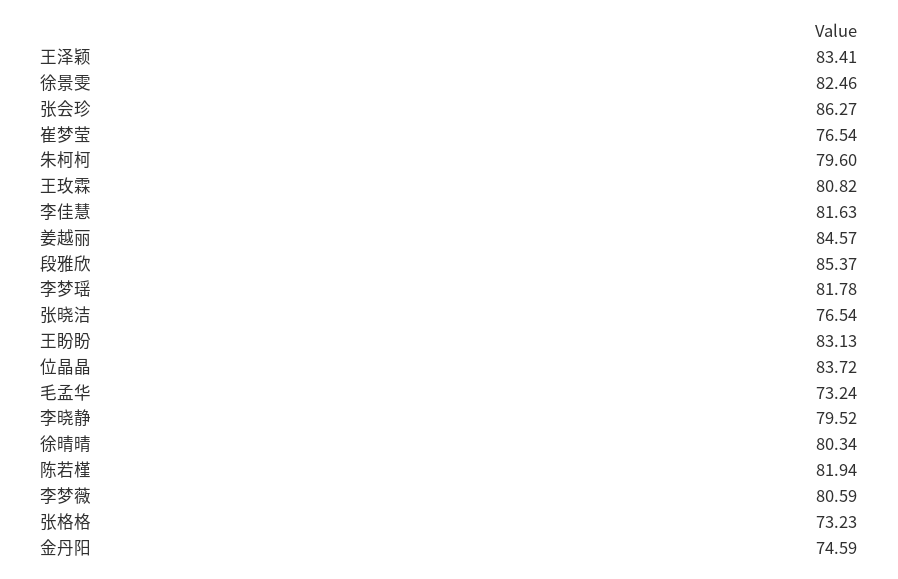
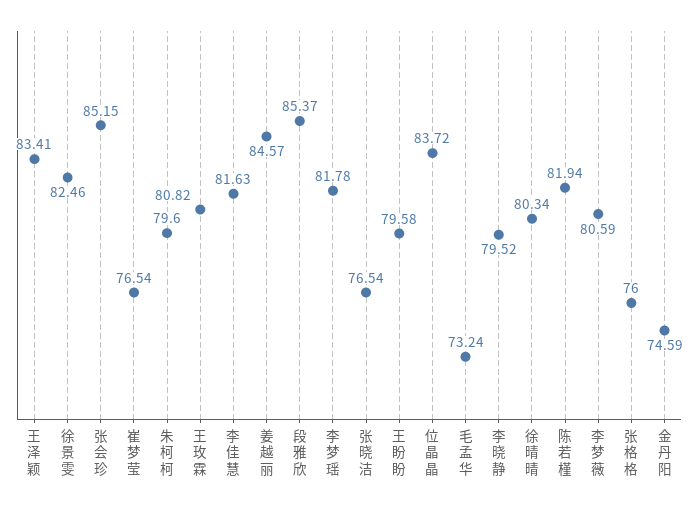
张会珍: 86.27 -> 85.15
王盼盼: 83.13 -> 79.58
张格格: 73.23 -> 76

